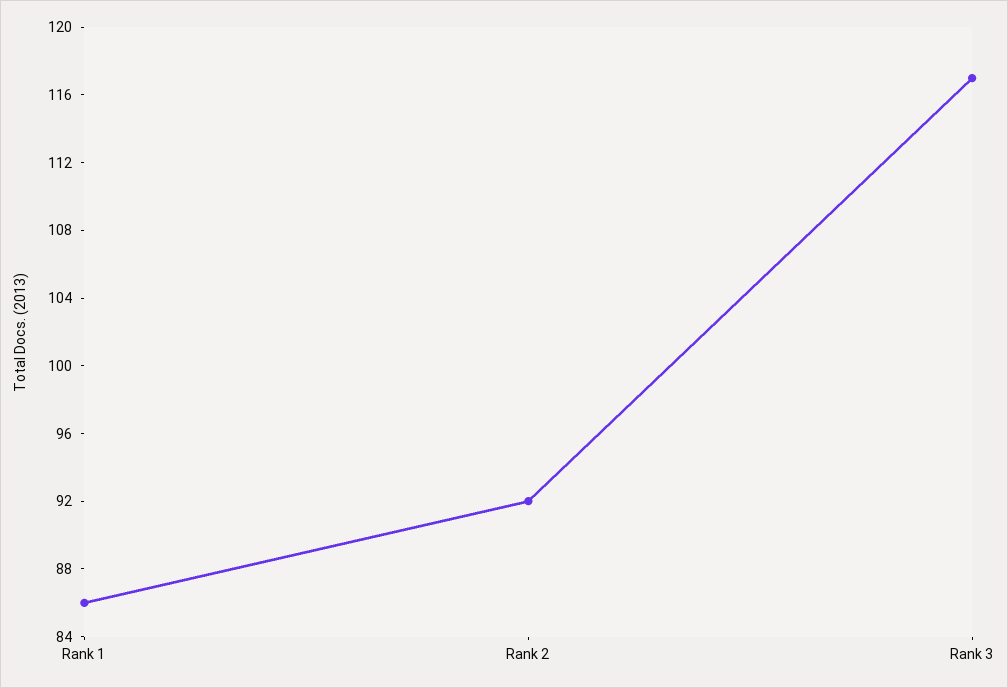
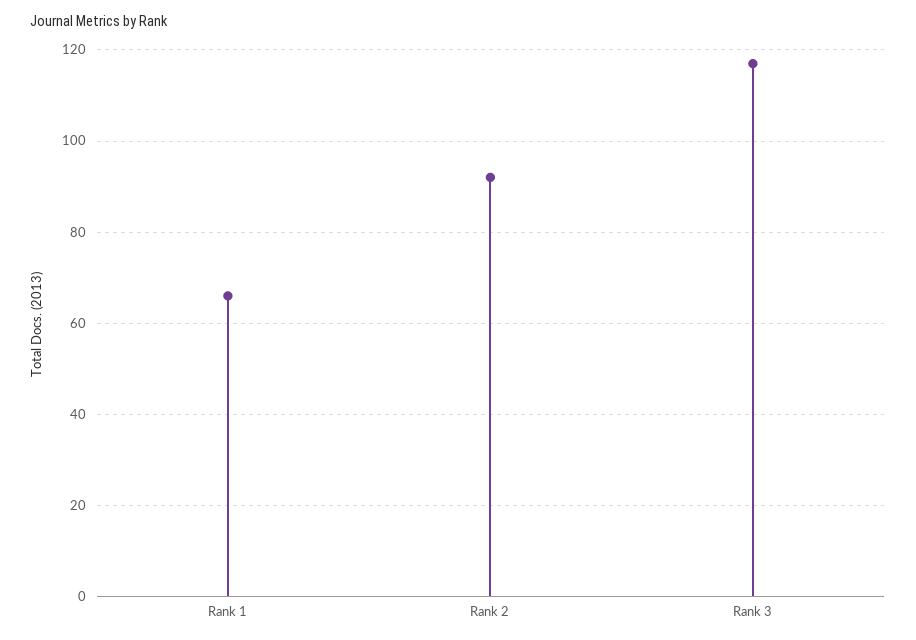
Rank 1: 86 -> 65

